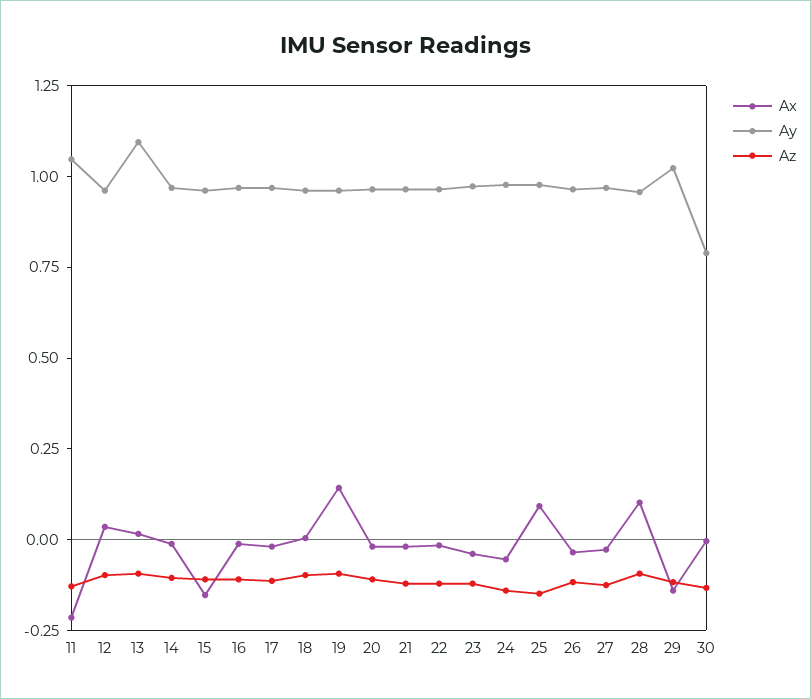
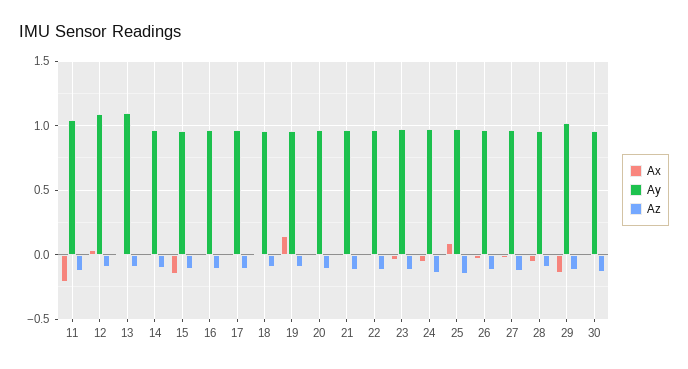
Ay, 12: 0.95 -> 1.1
Ax, 28: 0.1 -> -0.05
Ay, 30: 0.8 -> 0.95

